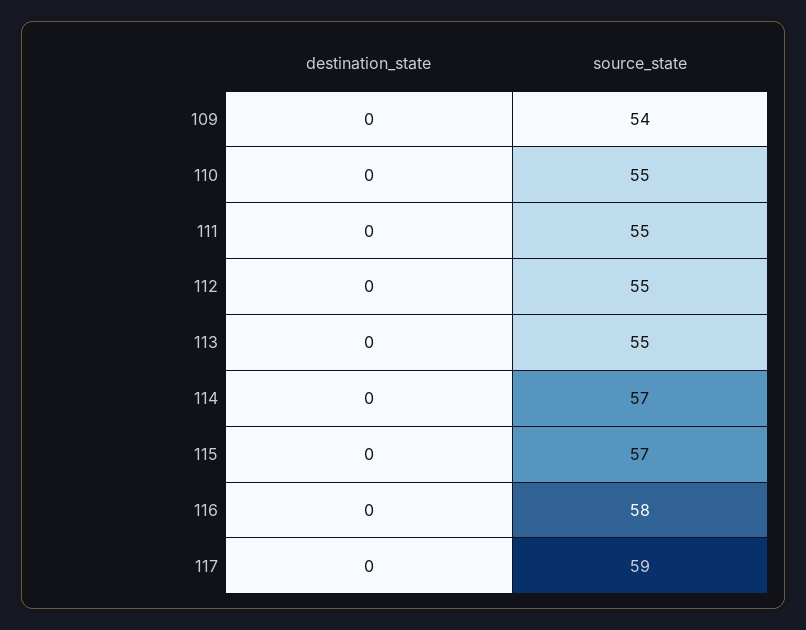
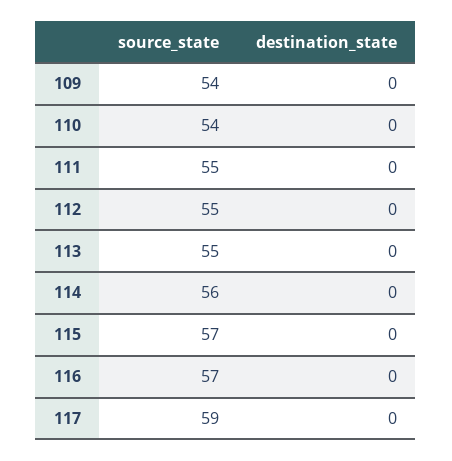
source_state, 110: 55 -> 54
source_state, 114: 57 -> 56
source_state, 116: 58 -> 57

